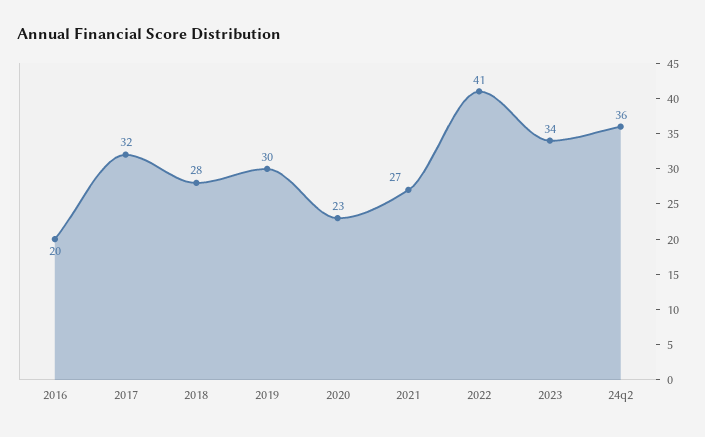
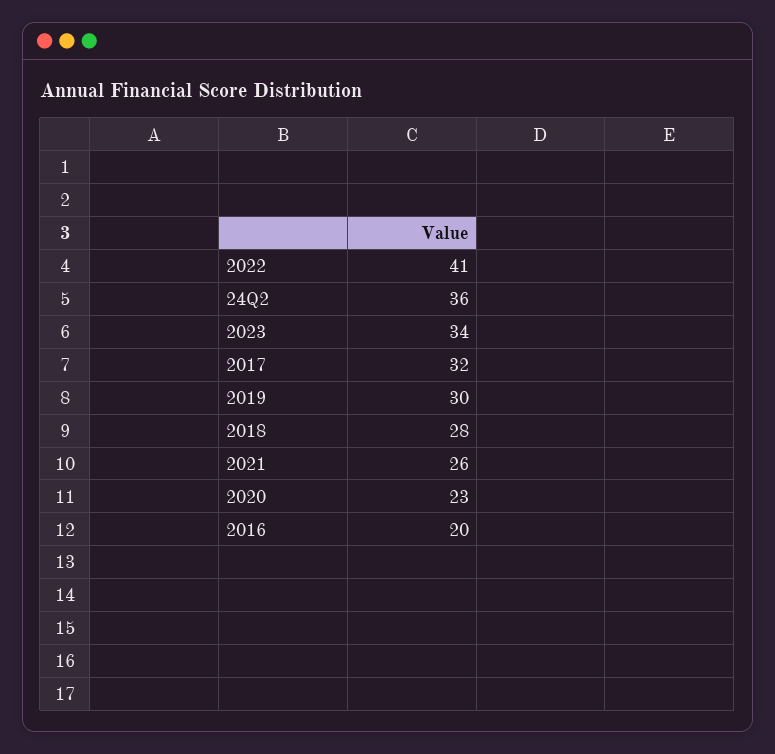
2021: 27 -> 26

